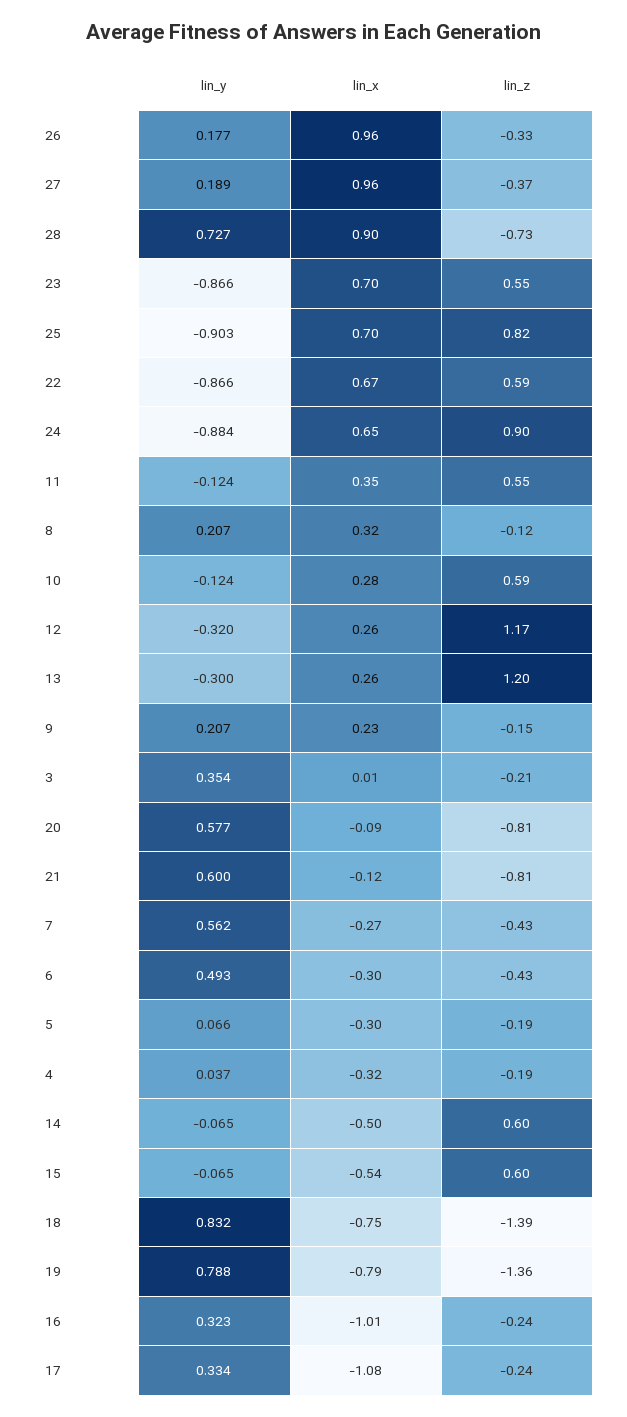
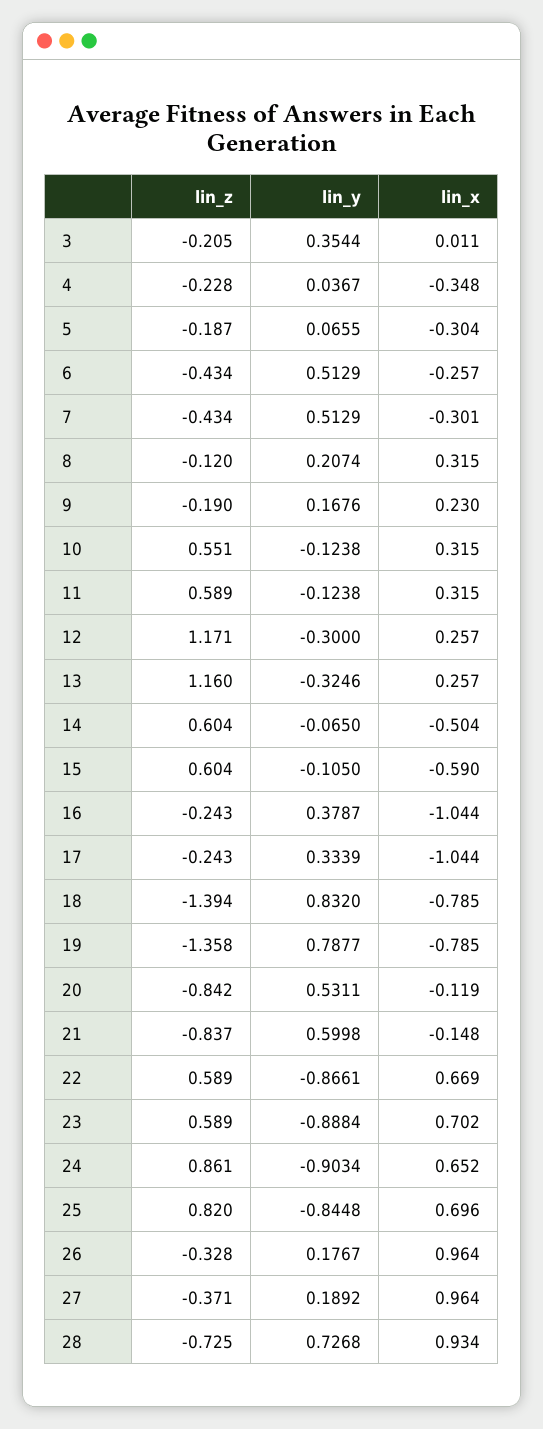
lin_x, 28: 0.9 -> 0.934
lin_y, 23: -0.866 -> -0.8884
lin_z, 23: 0.55 -> 0.589
lin_y, 25: -0.903 -> -0.8448
lin_y, 24: -0.884 -> -0.9034
lin_z, 24: 0.9 -> 0.861
lin_x, 11: 0.35 -> 0.315
lin_z, 11: 0.55 -> 0.589
lin_x, 10: 0.28 -> 0.315
lin_z, 10: 0.59 -> 0.551
lin_y, 12: -0.32 -> -0.3
lin_y, 13: -0.3 -> -0.3246
lin_z, 13: 1.2 -> 1.16
lin_y, 9: 0.207 -> 0.1676
lin_z, 9: -0.15 -> -0.19
lin_y, 20: 0.577 -> 0.5311
lin_x, 20: -0.09 -> -0.119
lin_z, 20: -0.81 -> -0.842
lin_x, 21: -0.12 -> -0.148
lin_z, 21: -0.81 -> -0.837
lin_y, 7: 0.562 -> 0.5129
lin_x, 7: -0.27 -> -0.301
lin_y, 6: 0.493 -> 0.5129
lin_x, 6: -0.3 -> -0.257
lin_x, 4: -0.32 -> -0.348
lin_z, 4: -0.19 -> -0.228
lin_y, 15: -0.065 -> -0.105
lin_x, 15: -0.54 -> -0.59
lin_x, 18: -0.75 -> -0.785
lin_y, 16: 0.323 -> 0.3787
lin_x, 16: -1.01 -> -1.044
lin_x, 17: -1.08 -> -1.044

